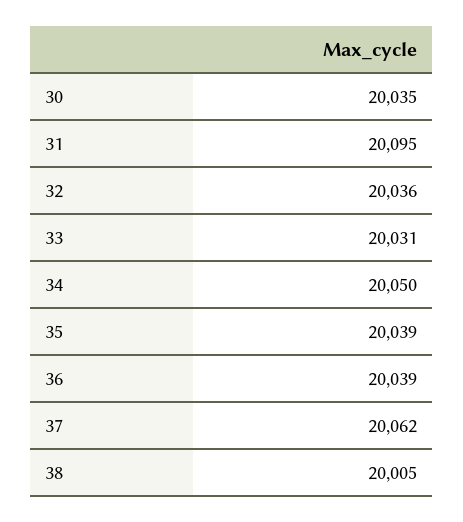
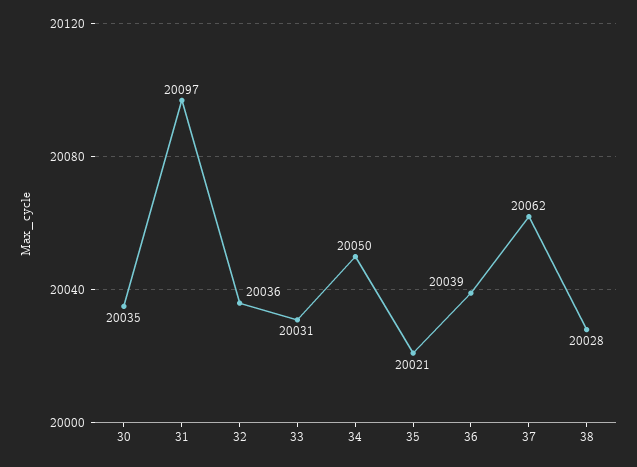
31: 20095 -> 20097
35: 20039 -> 20021
38: 20005 -> 20028

